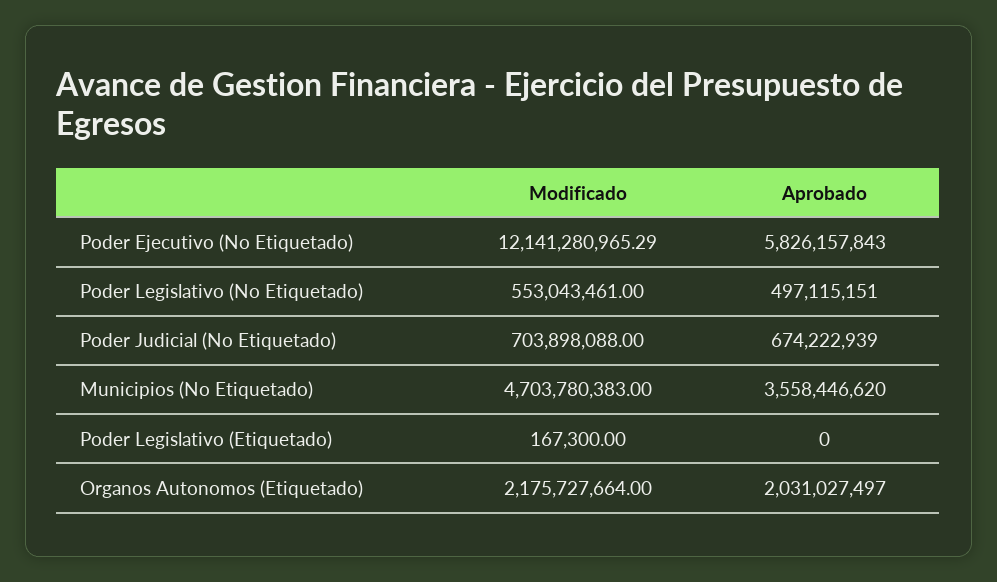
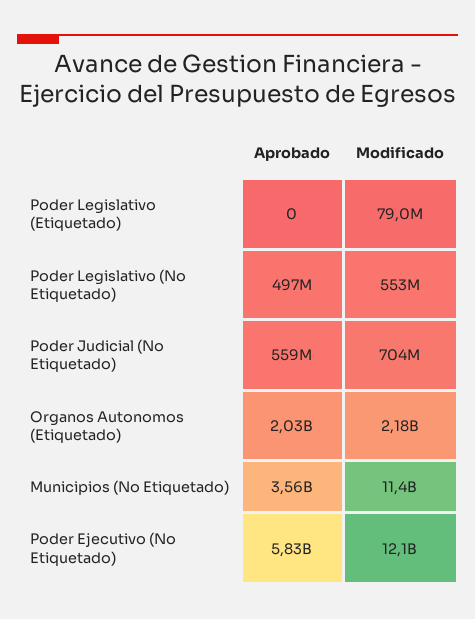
Aprobado, Poder Judicial (No Etiquetado): 674222939 -> 559000000
Modificado, Municipios (No Etiquetado): 4703780383 -> 11400000000
Modificado, Poder Legislativo (Etiquetado): 167300 -> 79000000

